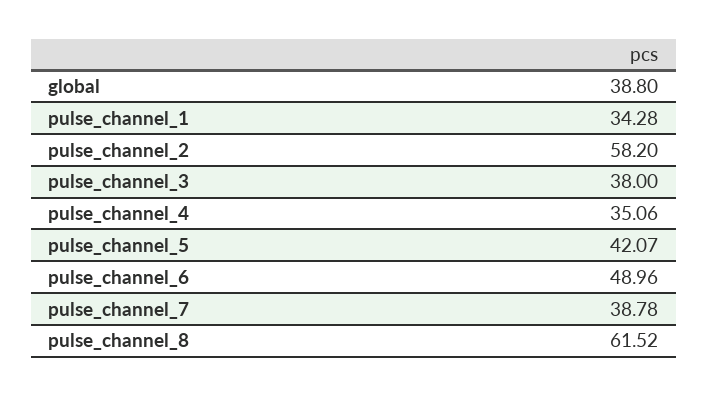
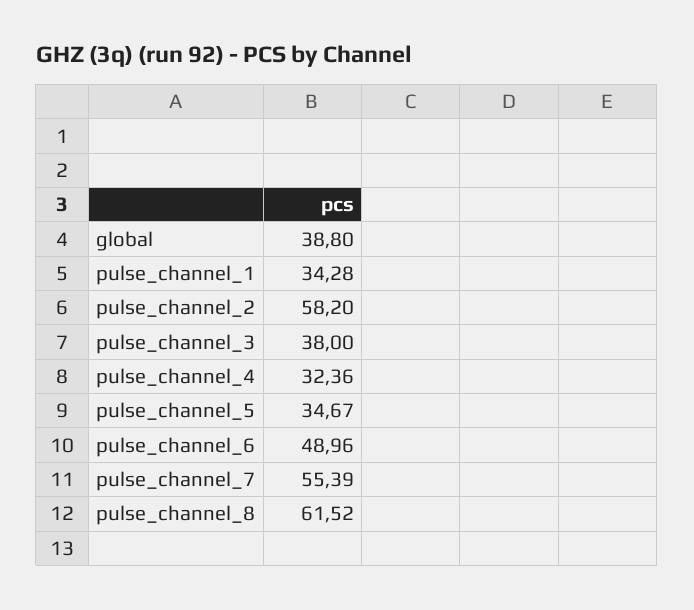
pulse_channel_4: 35.06 -> 32.36
pulse_channel_5: 42.07 -> 34.67
pulse_channel_7: 38.78 -> 55.39

